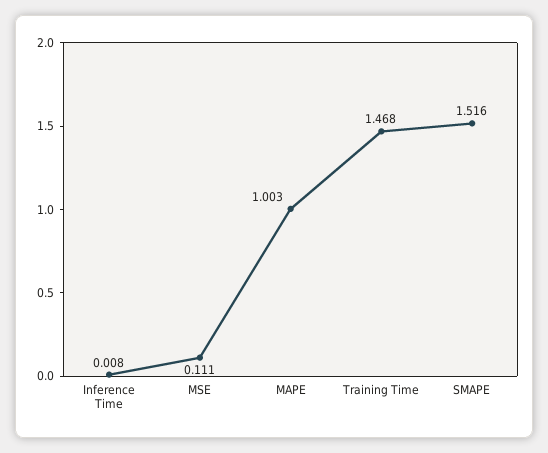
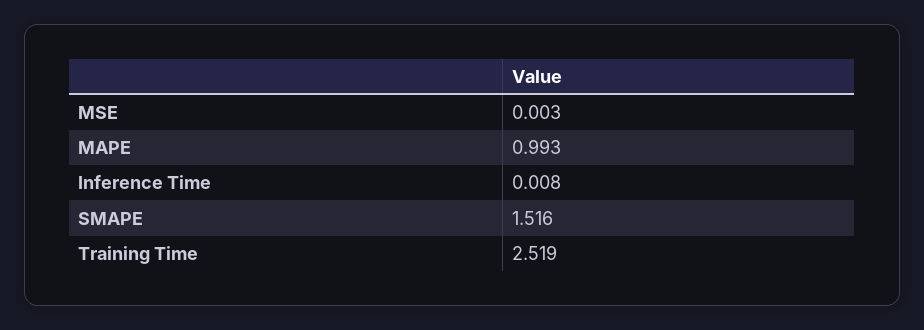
MSE: 0.111 -> 0.003
MAPE: 1.003 -> 0.993
Training Time: 1.468 -> 2.519

